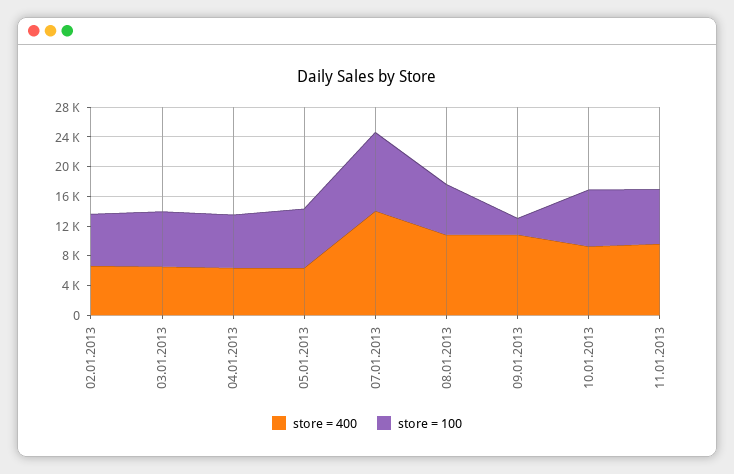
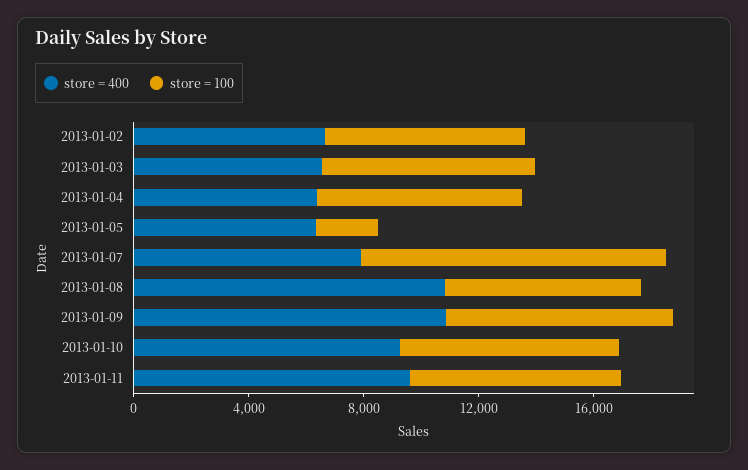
store = 100, 05.01.2013: 8000 -> 2000
store = 400, 07.01.2013: 14000 -> 8000
store = 100, 09.01.2013: 2000 -> 8000

